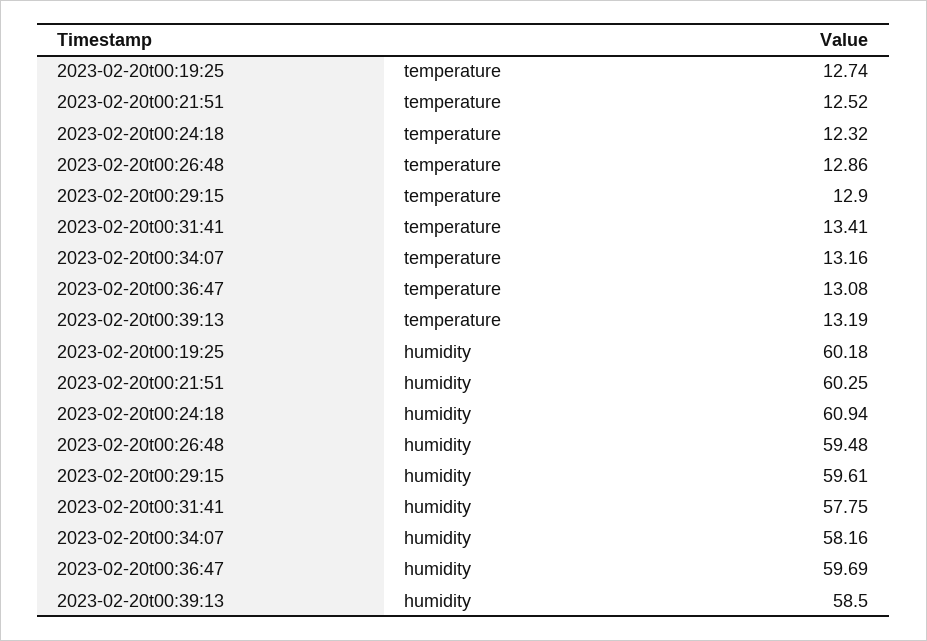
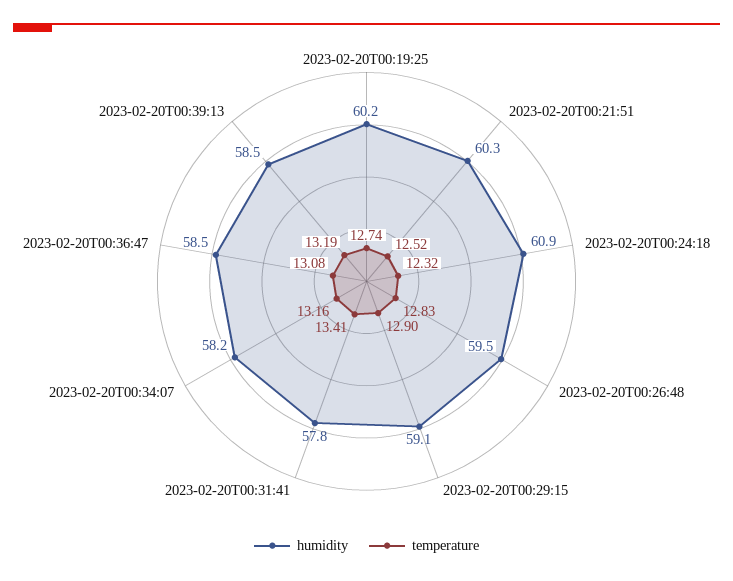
temperature, 2023-02-20t00:26:48: 12.86 -> 12.83
humidity, 2023-02-20t00:29:15: 59.61 -> 59.1
humidity, 2023-02-20t00:36:47: 59.69 -> 58.5

